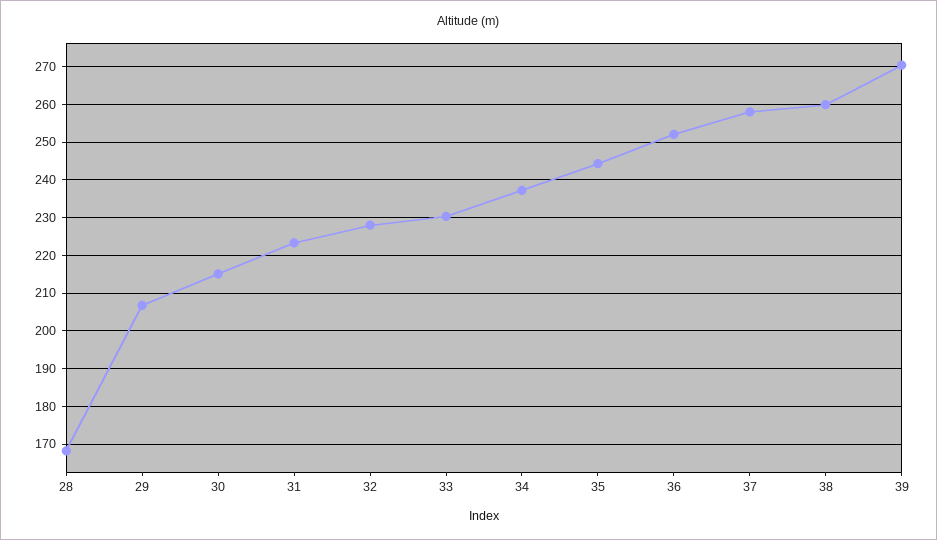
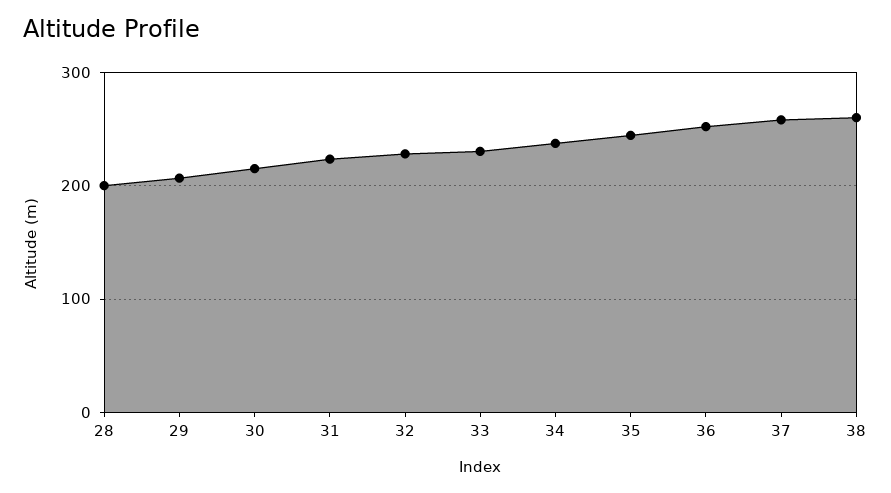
28: 168 -> 200
39: 270 -> none

